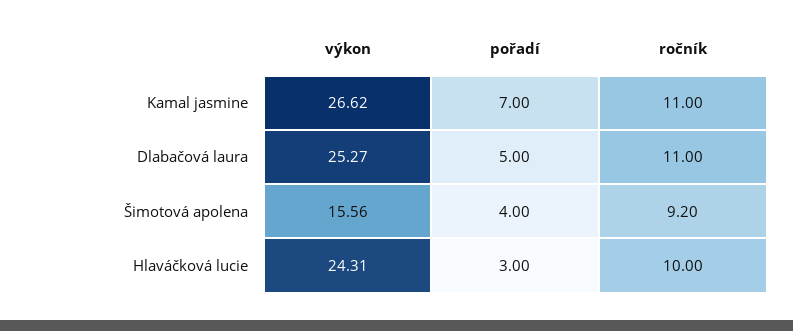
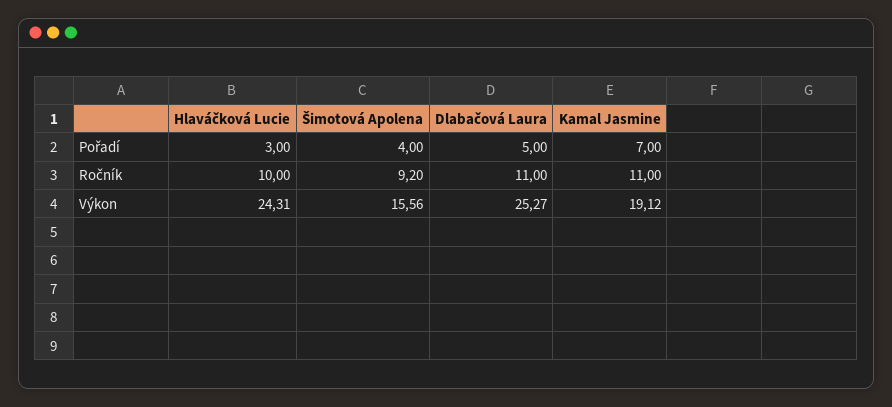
výkon, Kamal jasmine: 26.62 -> 19.12

